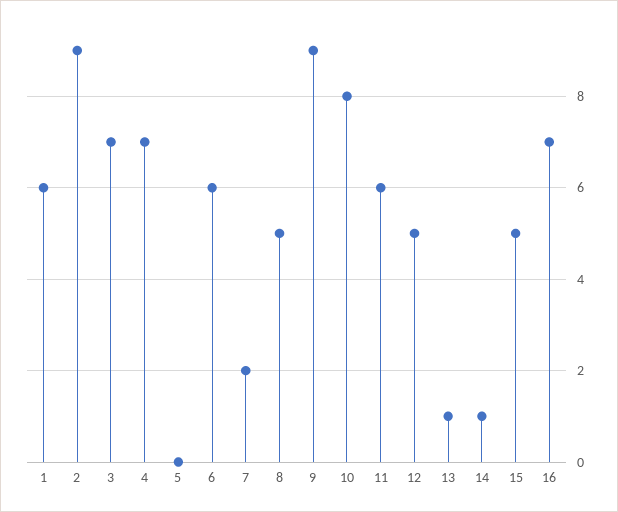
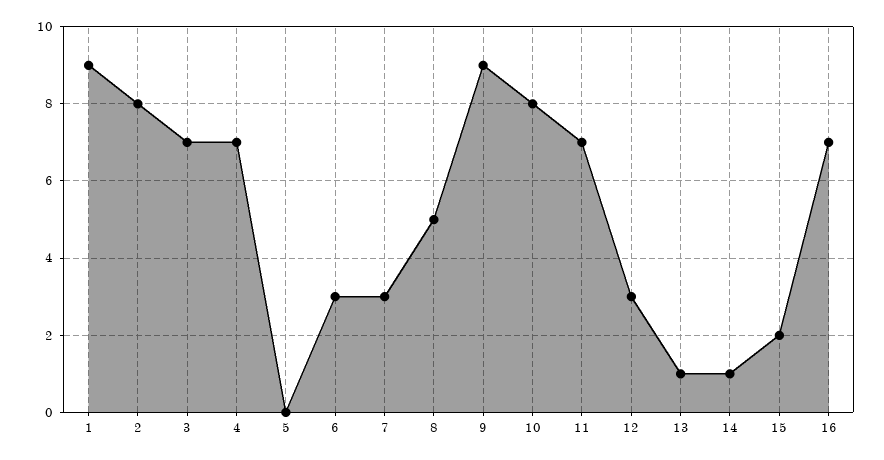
1: 6 -> 9
2: 9 -> 8
6: 6 -> 3
7: 2 -> 3
11: 6 -> 7
12: 5 -> 3
15: 5 -> 2

